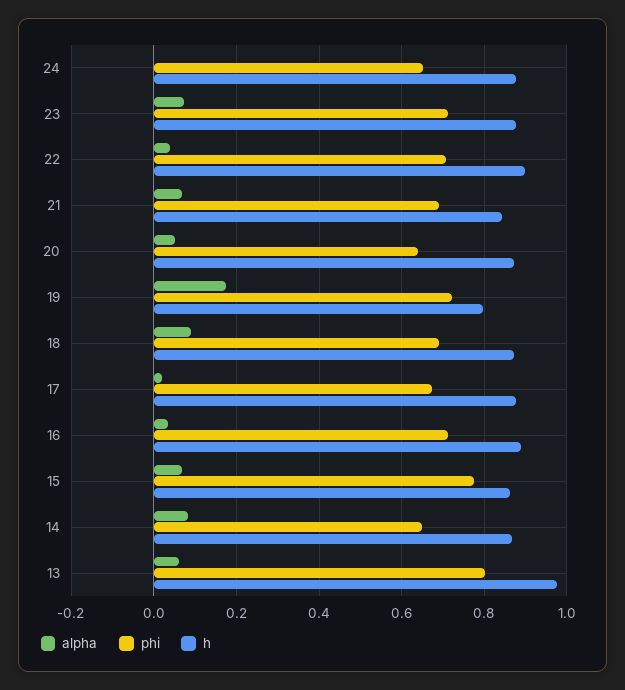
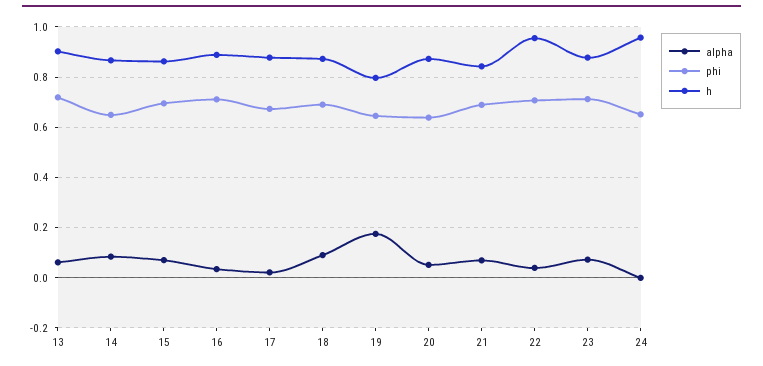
h, 24: 0.88 -> 0.95
h, 22: 0.9 -> 0.95
phi, 19: 0.72 -> 0.65
phi, 15: 0.78 -> 0.7
phi, 13: 0.8 -> 0.725
h, 13: 0.98 -> 0.9

